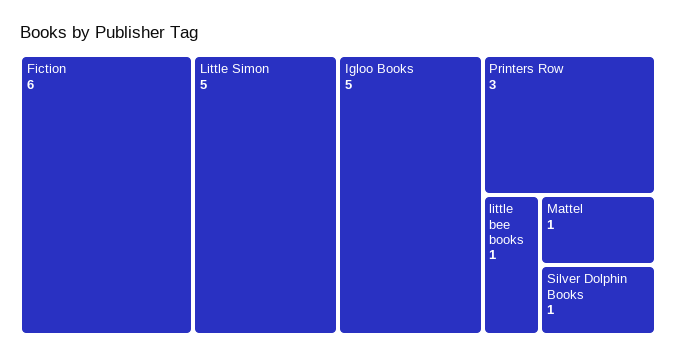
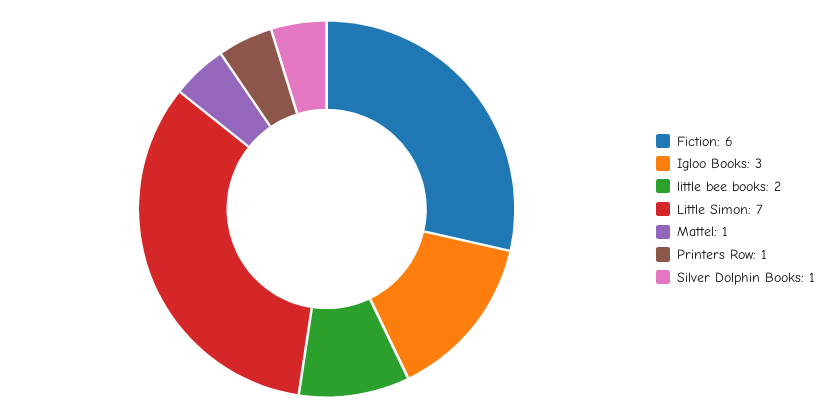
Little Simon: 5 -> 7
Igloo Books: 5 -> 3
Printers Row: 3 -> 1
little bee books: 1 -> 2

